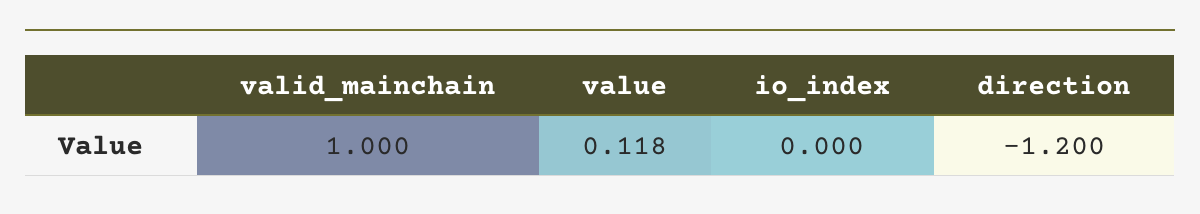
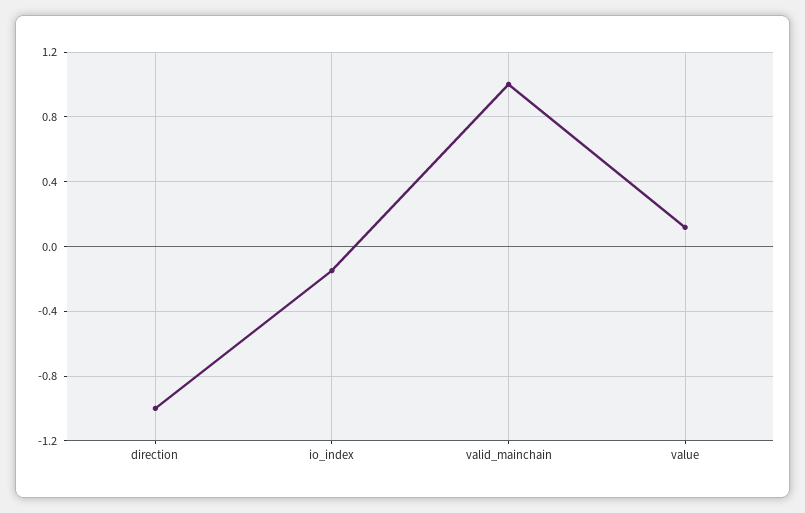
io_index: 0 -> -0.15
direction: -1.2 -> -1

